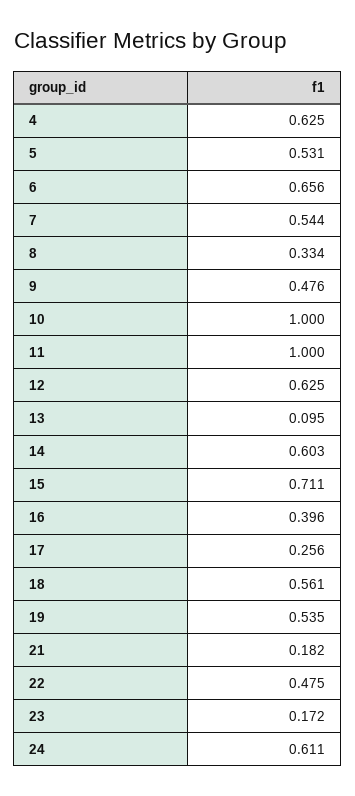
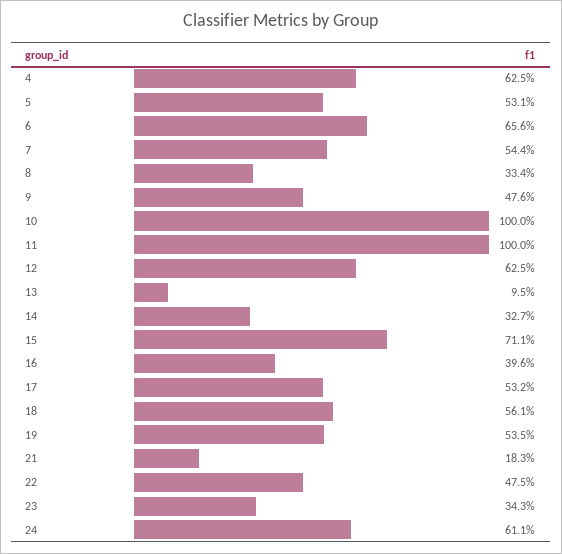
14: 0.603 -> 0.327
17: 0.256 -> 0.532
21: 0.182 -> 0.183
23: 0.172 -> 0.343

